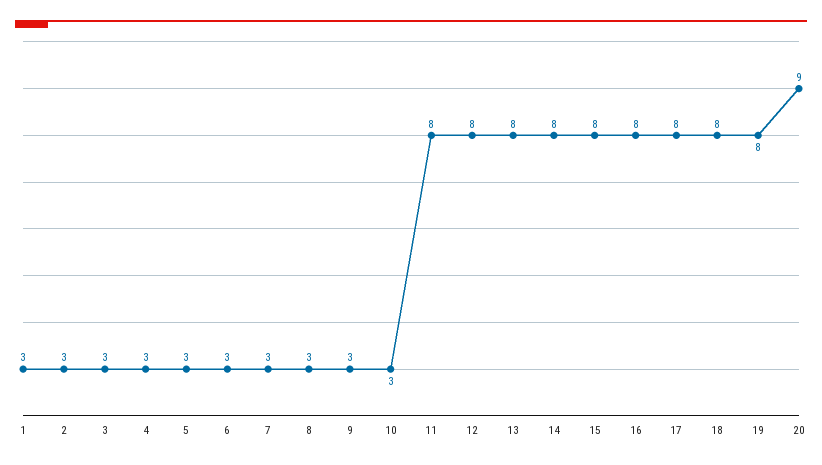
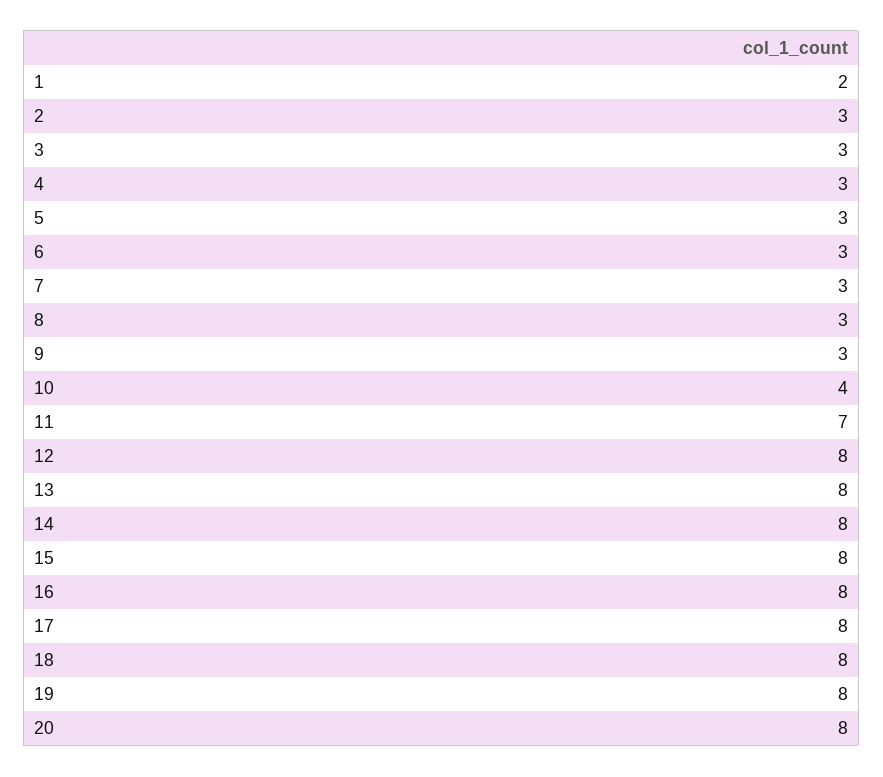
1: 3 -> 2
10: 3 -> 4
11: 8 -> 7
20: 9 -> 8

